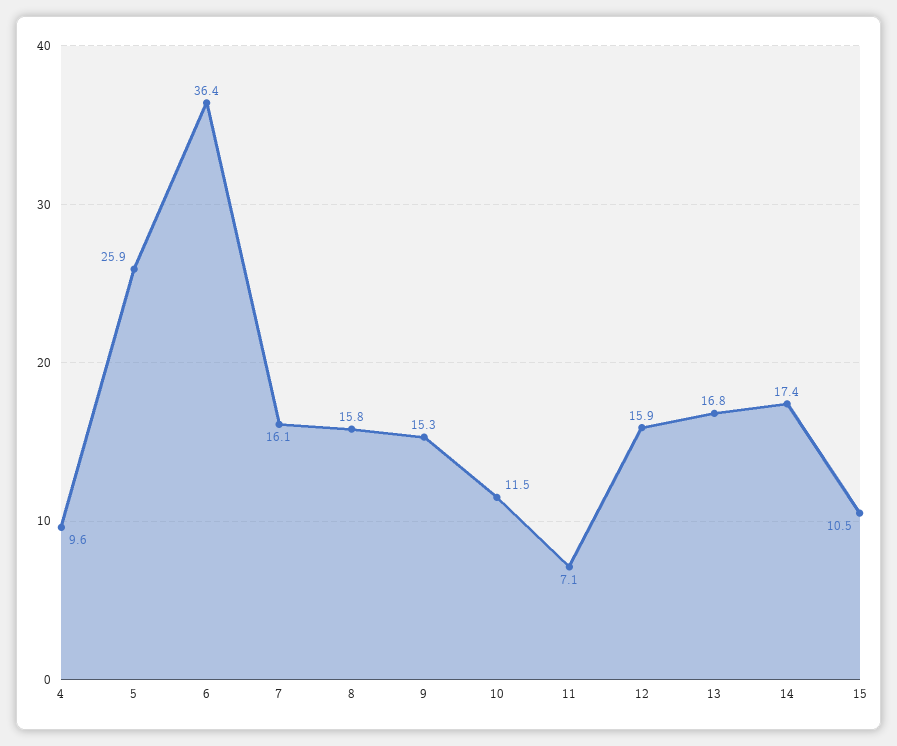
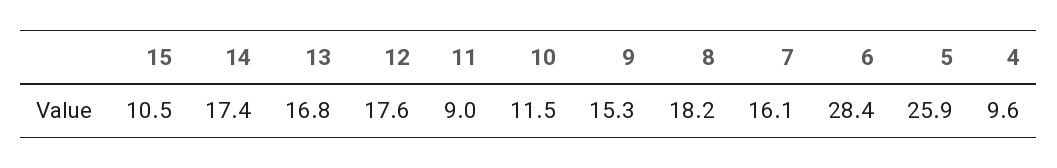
6: 36.4 -> 28.4
8: 15.8 -> 18.2
11: 7.1 -> 9
12: 15.9 -> 17.6

